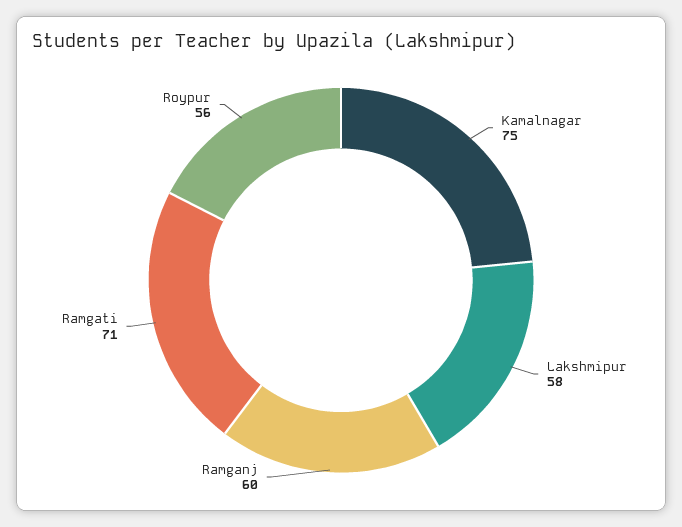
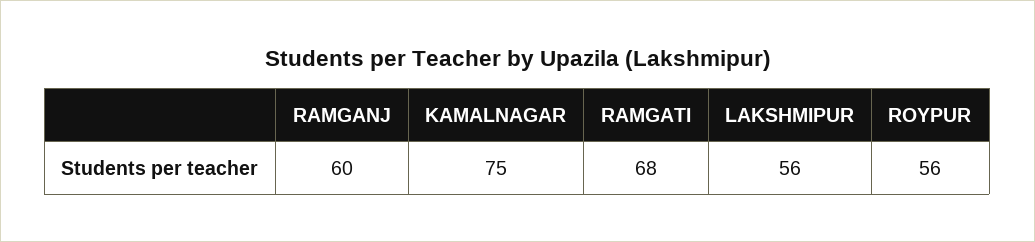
Lakshmipur: 58 -> 56
Ramgati: 71 -> 68

